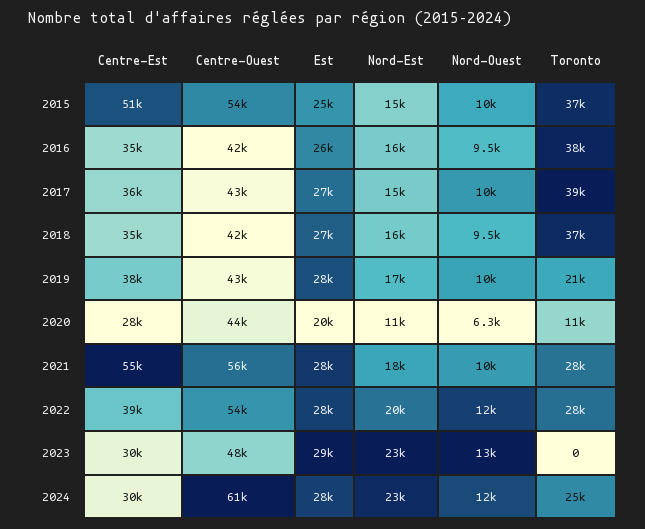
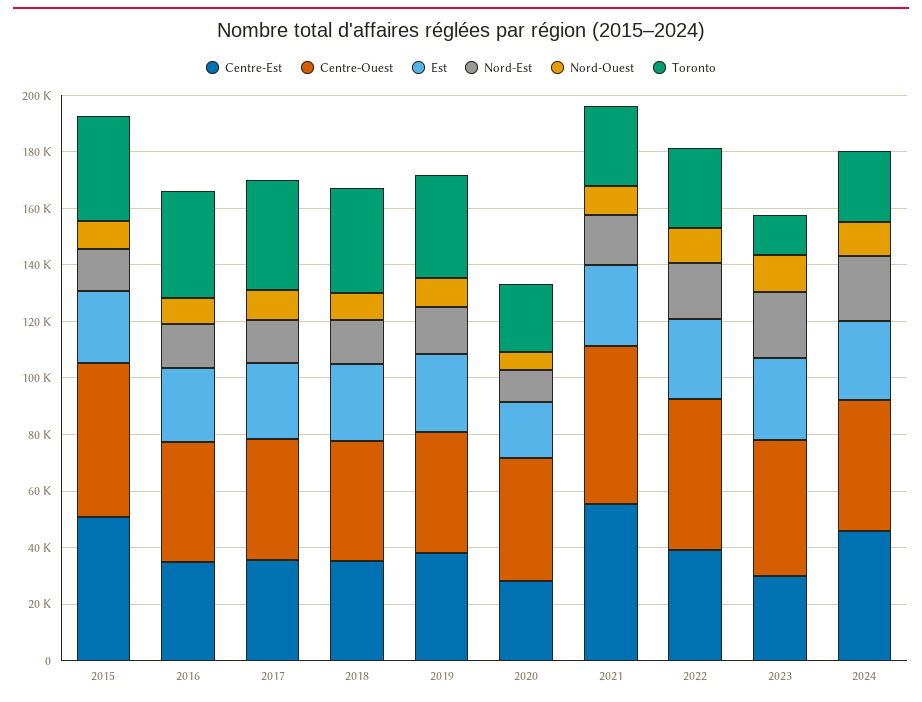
Toronto, 2019: 21000 -> 35000
Toronto, 2020: 11000 -> 25000
Toronto, 2023: 0 -> 15000
Centre-Est, 2024: 30000 -> 45000
Centre-Ouest, 2024: 61000 -> 45000

